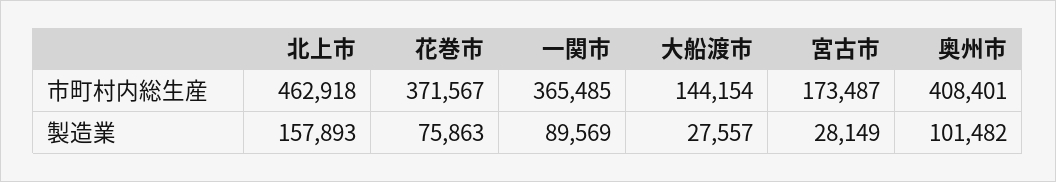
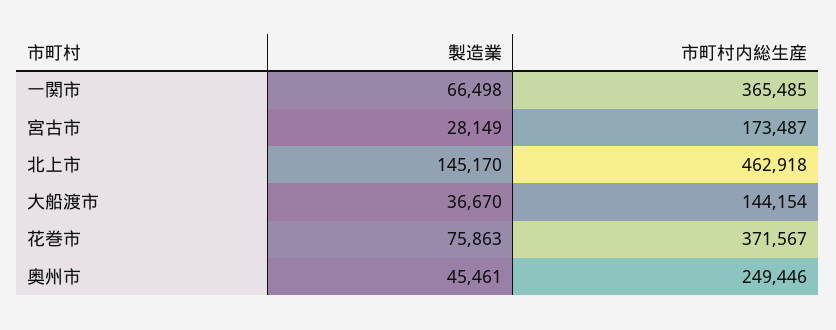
奥州市, 市町村内総生産: 408401 -> 249446
北上市, 製造業: 157893 -> 145170
一関市, 製造業: 89569 -> 66498
大船渡市, 製造業: 27557 -> 36670
奥州市, 製造業: 101482 -> 45461

